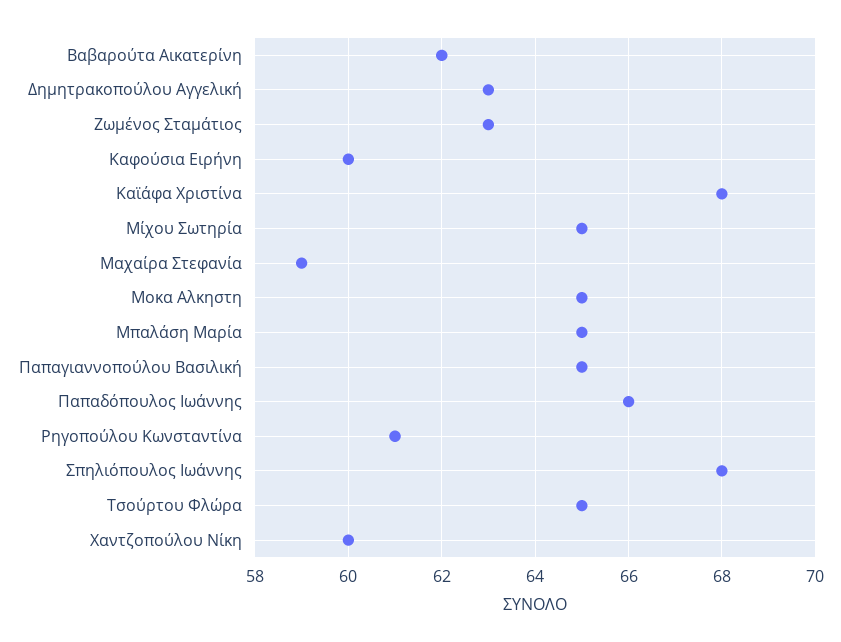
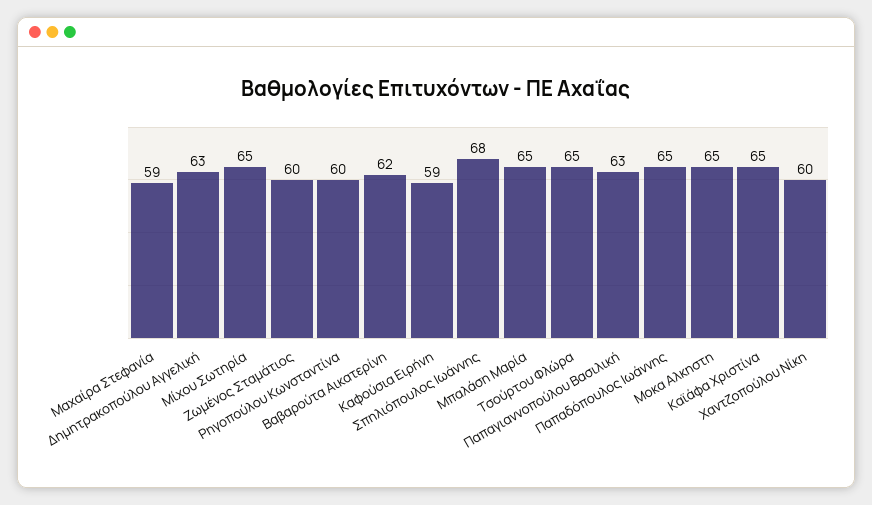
Ζωμένος Σταμάτιος: 63 -> 60
Καφούσια Ειρήνη: 60 -> 59
Καϊάφα Χριστίνα: 68 -> 65
Παπαγιαννοπούλου Βασιλική: 65 -> 63
Παπαδόπουλος Ιωάννης: 66 -> 65
Ρηγοπούλου Κωνσταντίνα: 61 -> 60

